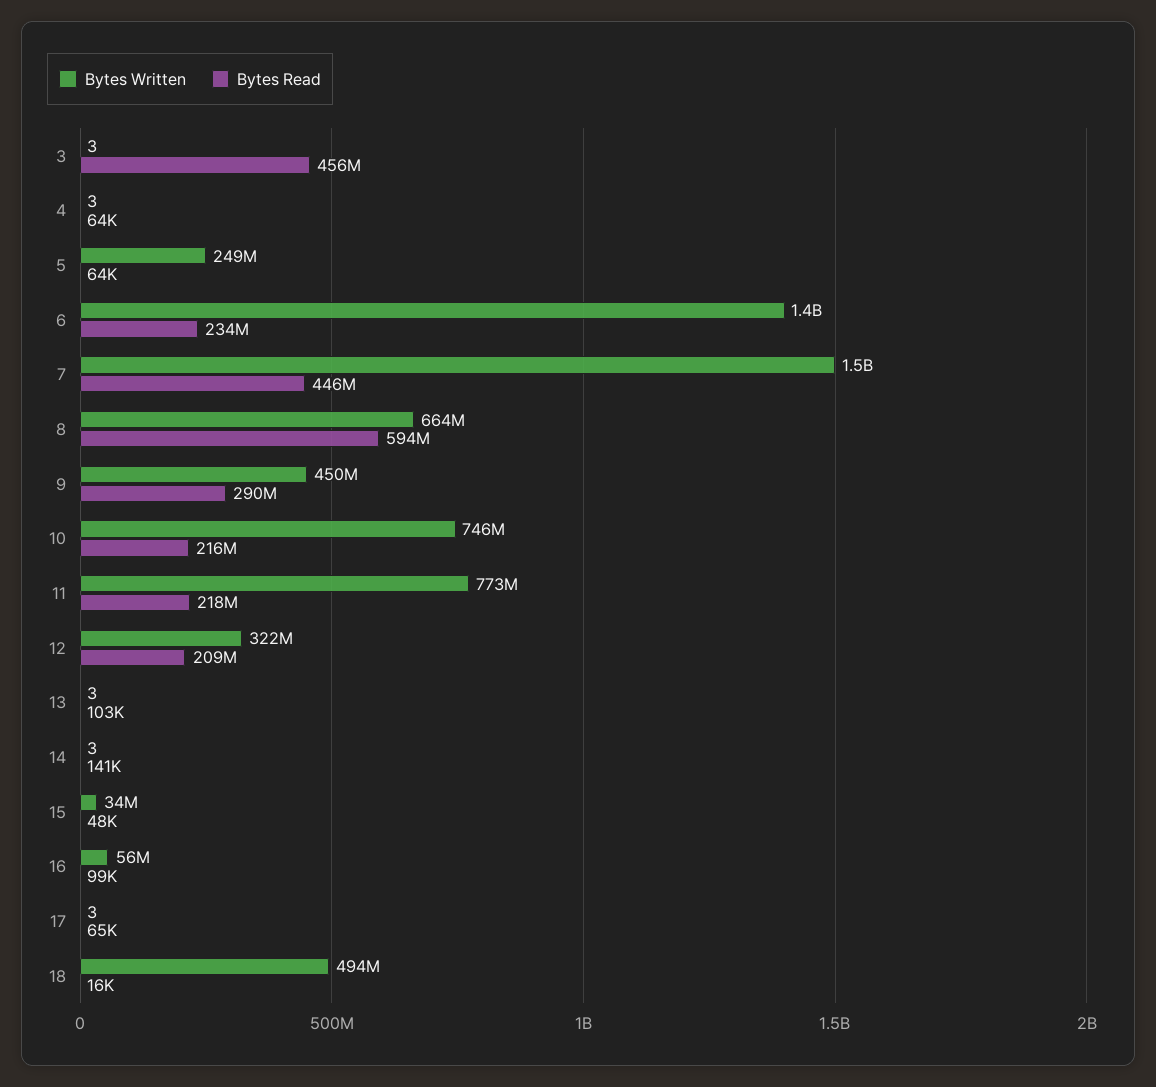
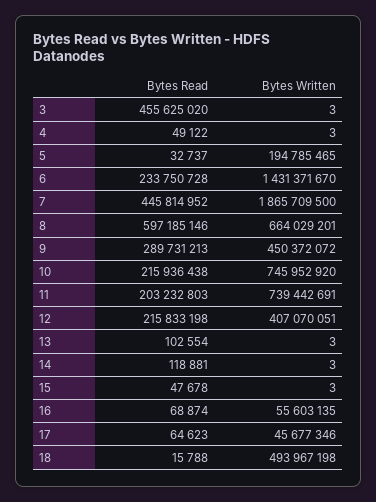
Bytes Read, 4: 64000 -> 49122
Bytes Written, 5: 249000000 -> 194785465
Bytes Read, 5: 64000 -> 32737
Bytes Written, 7: 1500000000 -> 1865709500
Bytes Read, 8: 594000000 -> 597185146
Bytes Written, 11: 773000000 -> 739442691
Bytes Read, 11: 218000000 -> 203232803
Bytes Written, 12: 322000000 -> 407070051
Bytes Read, 12: 209000000 -> 215833198
Bytes Read, 14: 141000 -> 118881
Bytes Written, 15: 34000000 -> 3
Bytes Read, 16: 99000 -> 68874
Bytes Written, 17: 3 -> 45677346

